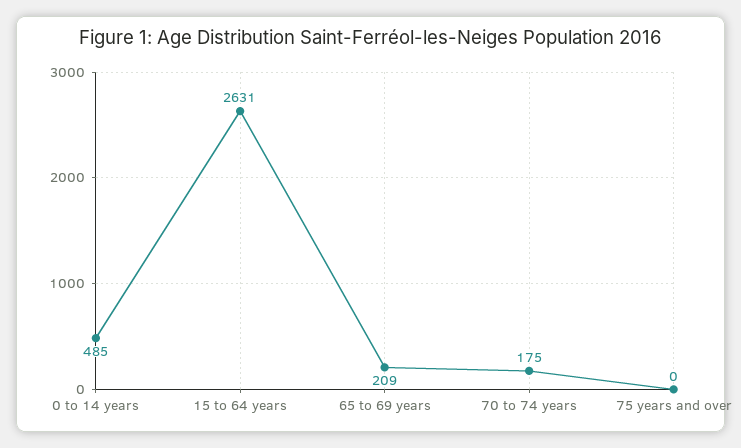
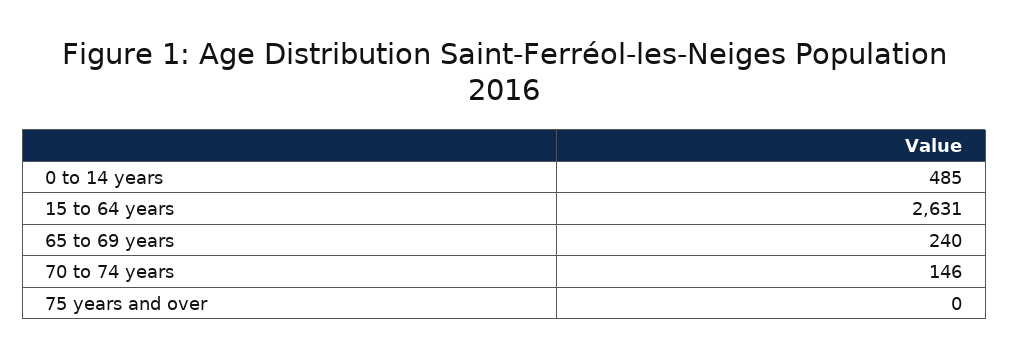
65 to 69 years: 209 -> 240
70 to 74 years: 175 -> 146

